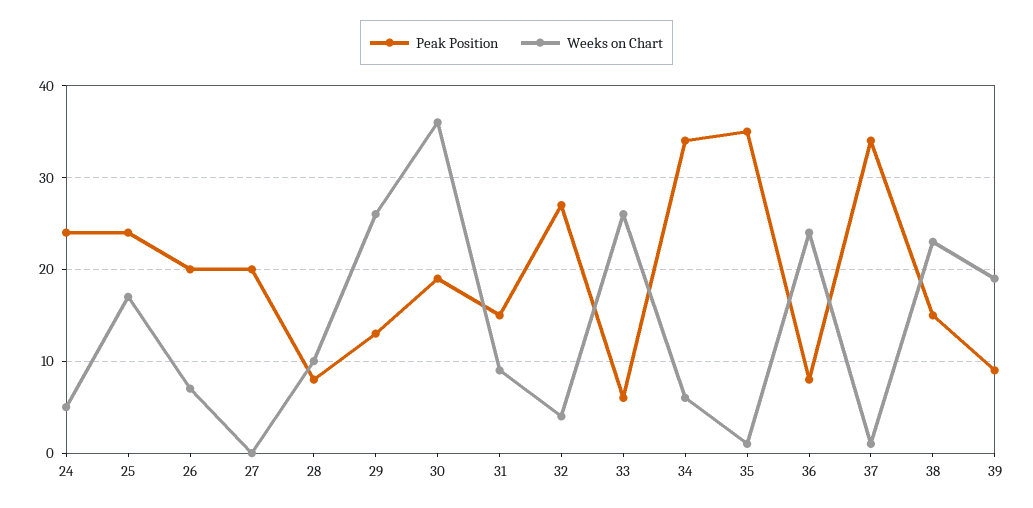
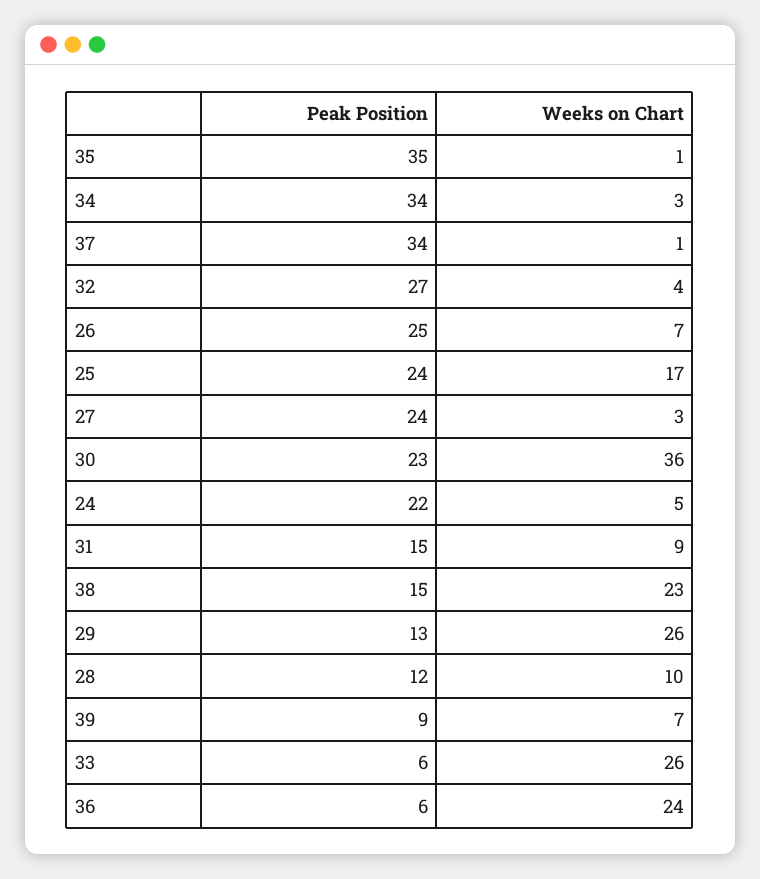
Peak Position, 24: 24 -> 22
Peak Position, 26: 20 -> 25
Peak Position, 27: 20 -> 24
Weeks on Chart, 27: 0 -> 3
Peak Position, 28: 8 -> 12
Peak Position, 30: 19 -> 23
Weeks on Chart, 34: 6 -> 3
Peak Position, 36: 8 -> 6
Weeks on Chart, 39: 19 -> 7

